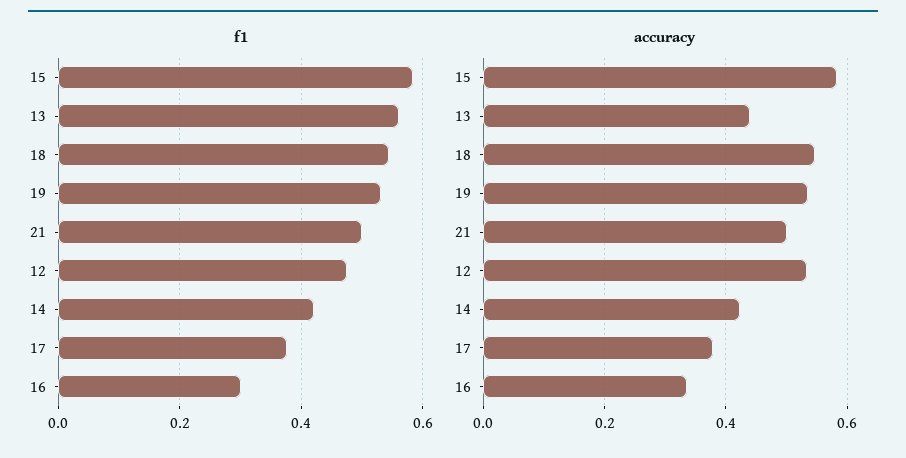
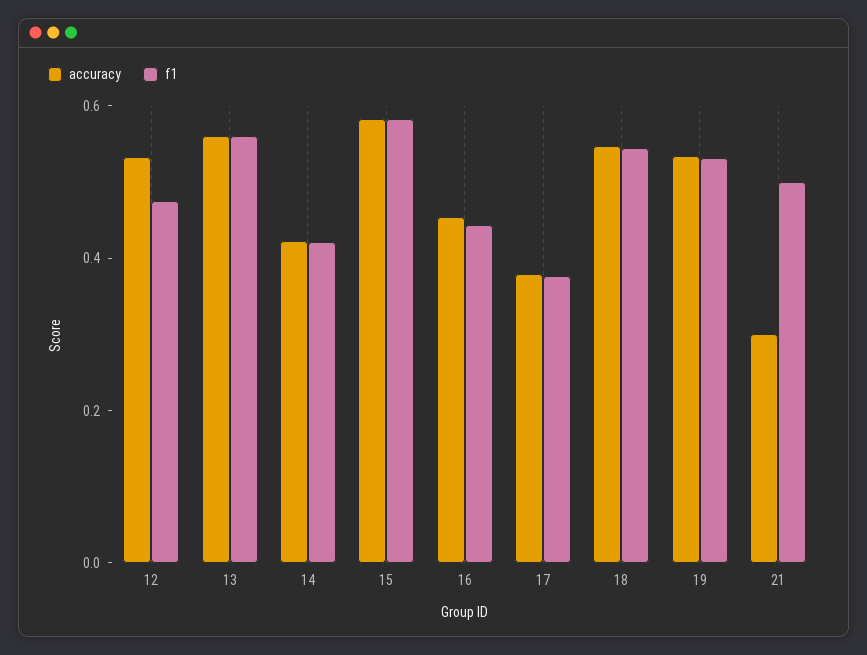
f1, 16: 0.3 -> 0.45
accuracy, 13: 0.44 -> 0.55
accuracy, 21: 0.5 -> 0.3
accuracy, 16: 0.34 -> 0.45

